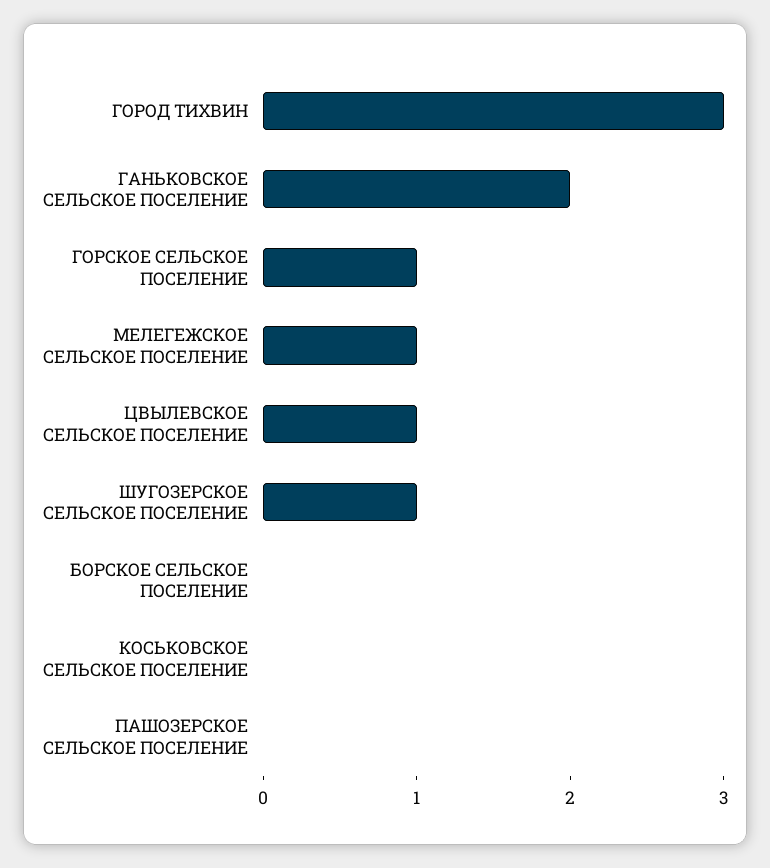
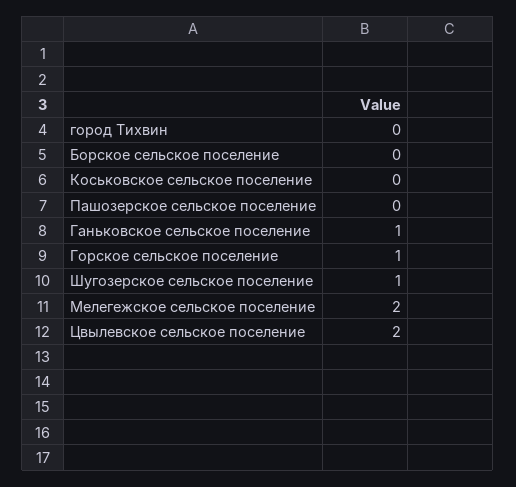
ГОРОД ТИХВИН: 3 -> 0
ГАНЬКОВСКОЕ СЕЛЬСКОЕ ПОСЕЛЕНИЕ: 2 -> 1
МЕЛЕГЕЖСКОЕ СЕЛЬСКОЕ ПОСЕЛЕНИЕ: 1 -> 2
ЦВЫЛЕВСКОЕ СЕЛЬСКОЕ ПОСЕЛЕНИЕ: 1 -> 2

